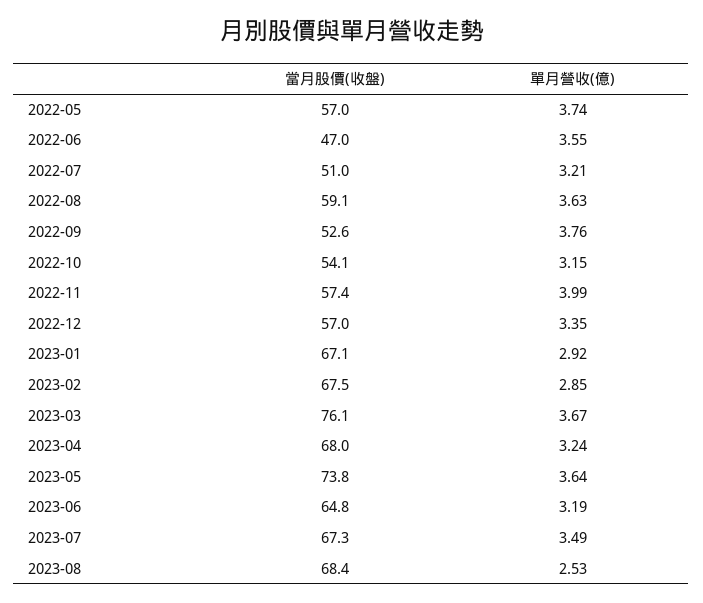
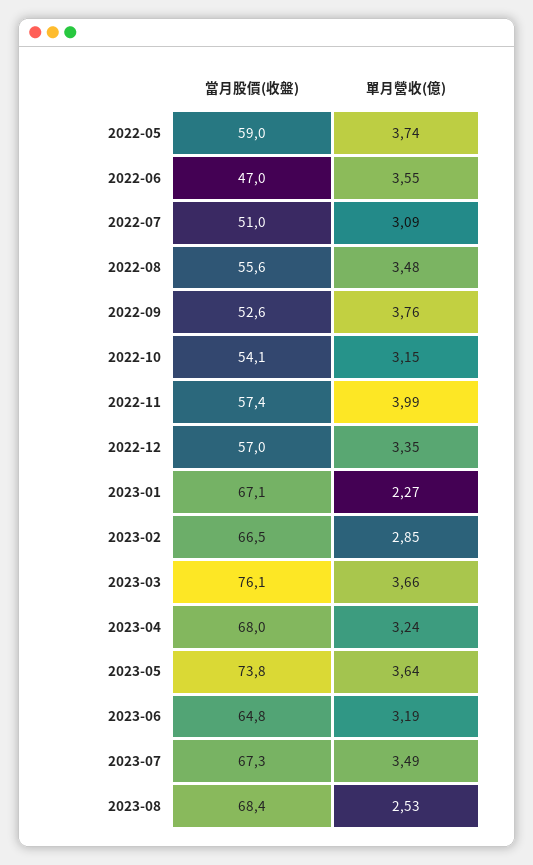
當月股價(收盤), 2022-05: 57 -> 59
單月營收(億), 2022-07: 3.21 -> 3.09
當月股價(收盤), 2022-08: 59.1 -> 55.6
單月營收(億), 2022-08: 3.63 -> 3.48
單月營收(億), 2023-01: 2.92 -> 2.27
當月股價(收盤), 2023-02: 67.5 -> 66.5
單月營收(億), 2023-03: 3.67 -> 3.66

